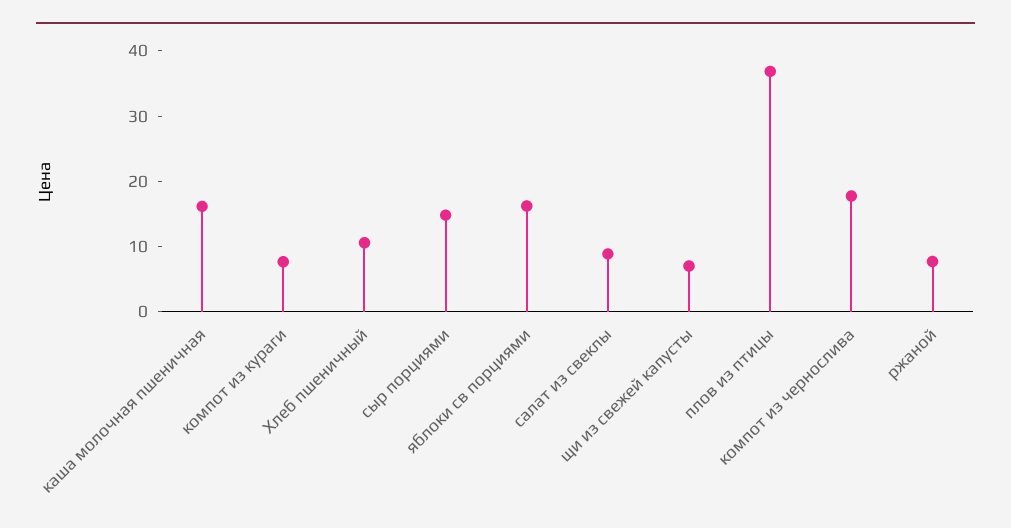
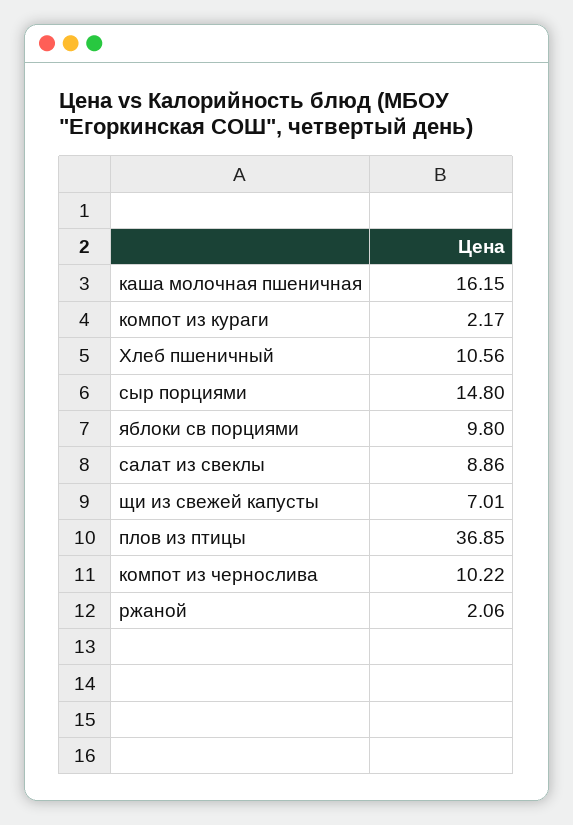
компот из кураги: 8 -> 2.17
яблоки св порциями: 16 -> 9.8
компот из чернослива: 18 -> 10.22
ржаной: 8 -> 2.06

